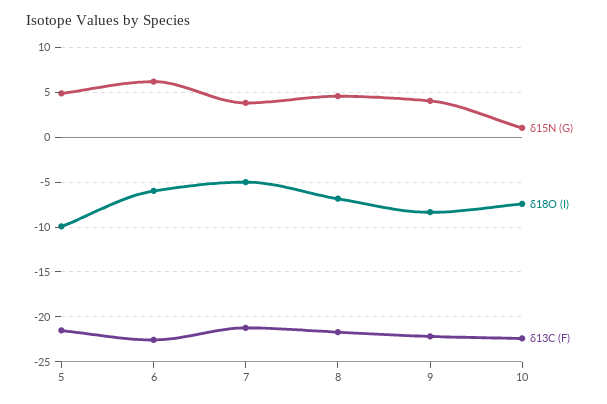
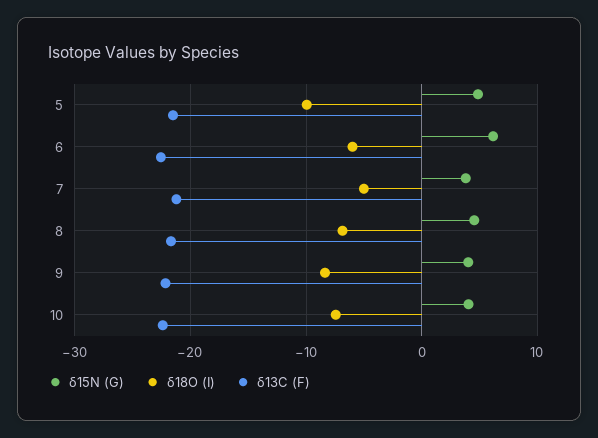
δ15N (G), 10: 1 -> 4

